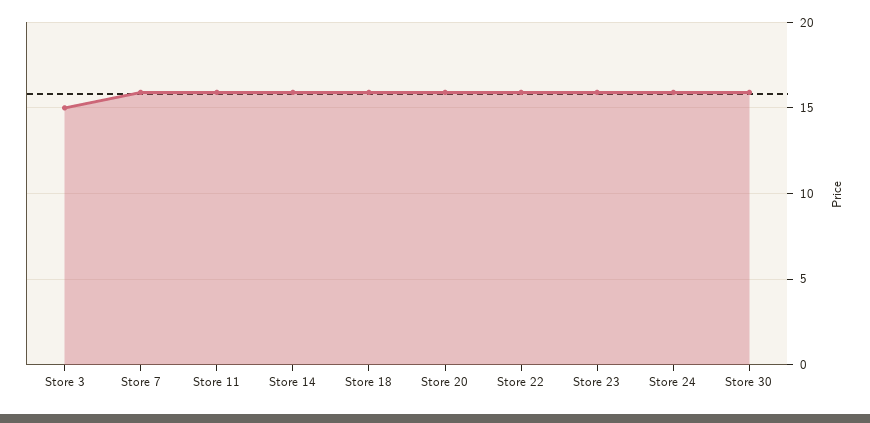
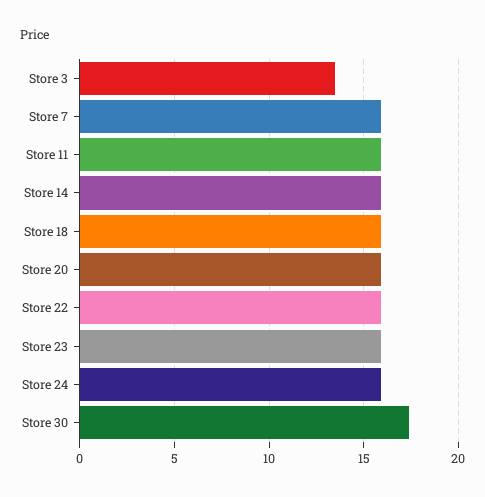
Store 3: 15 -> 13.5
Store 30: 16 -> 17.5

